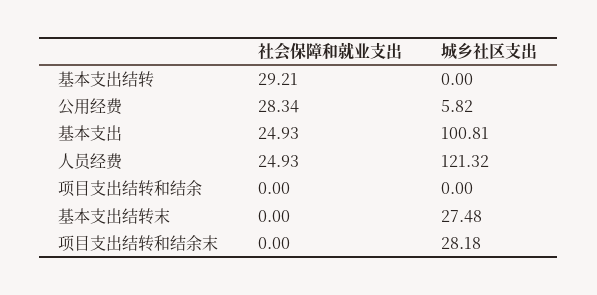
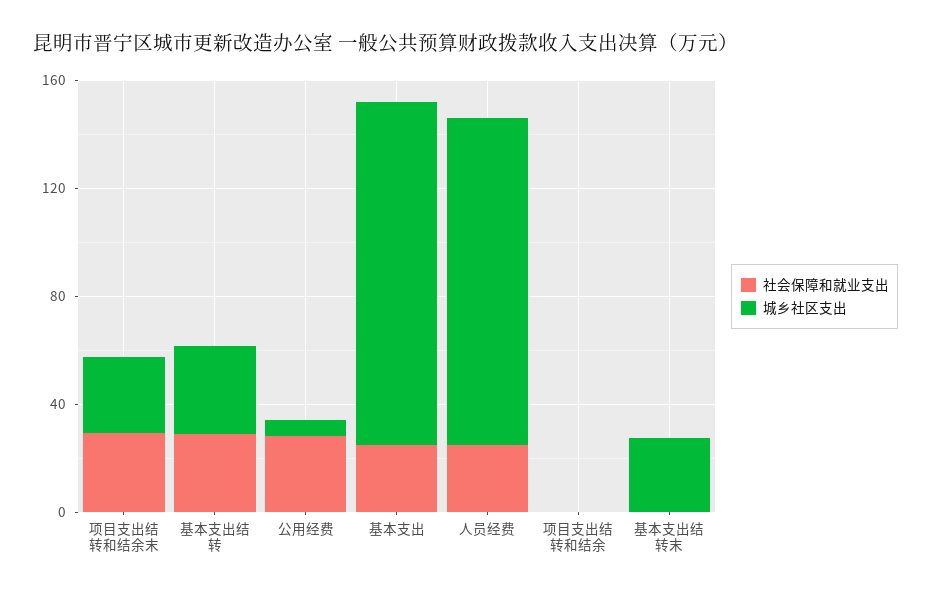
城乡社区支出, 基本支出结转: 0 -> 30
城乡社区支出, 基本支出: 100.81 -> 130
社会保障和就业支出, 项目支出结转和结余末: 0 -> 30

